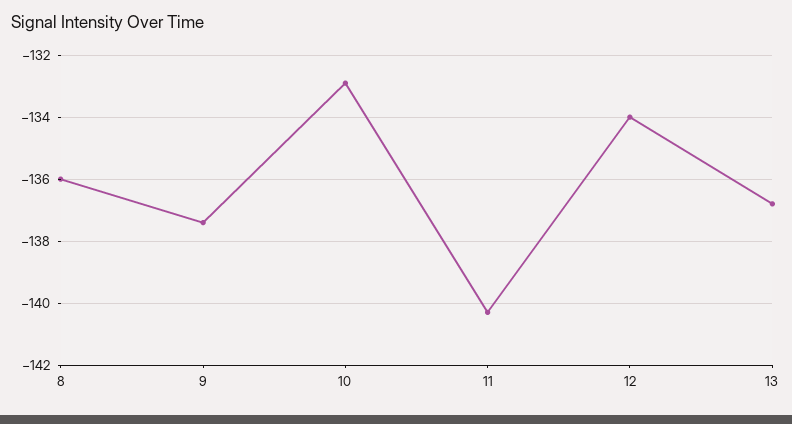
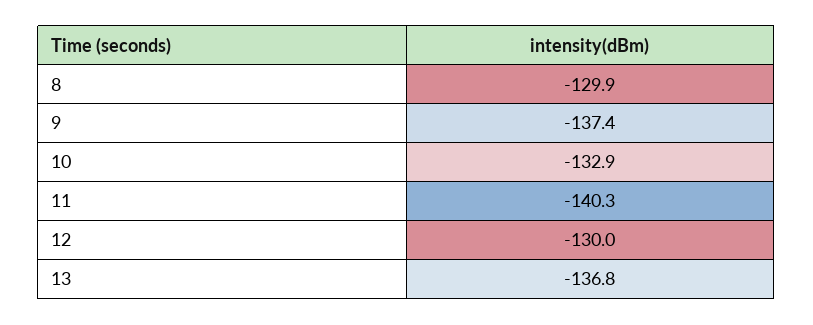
8: -136 -> -129.9
12: -134 -> -130

